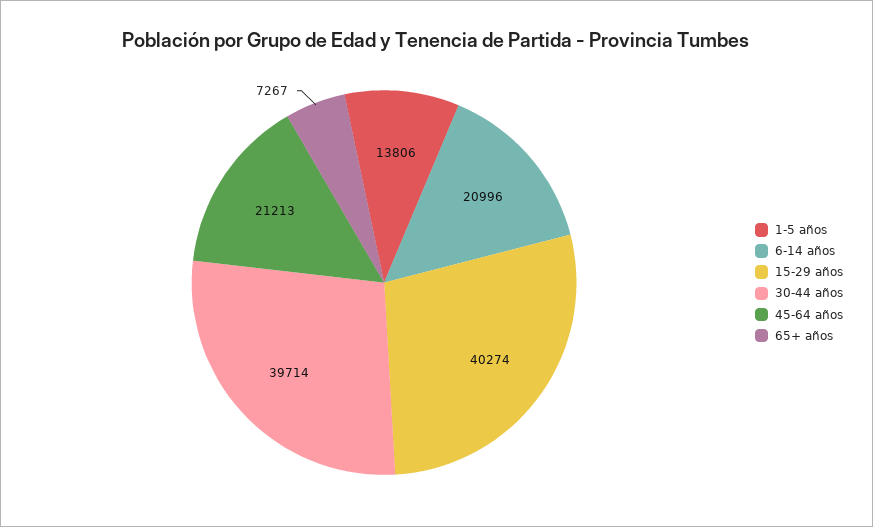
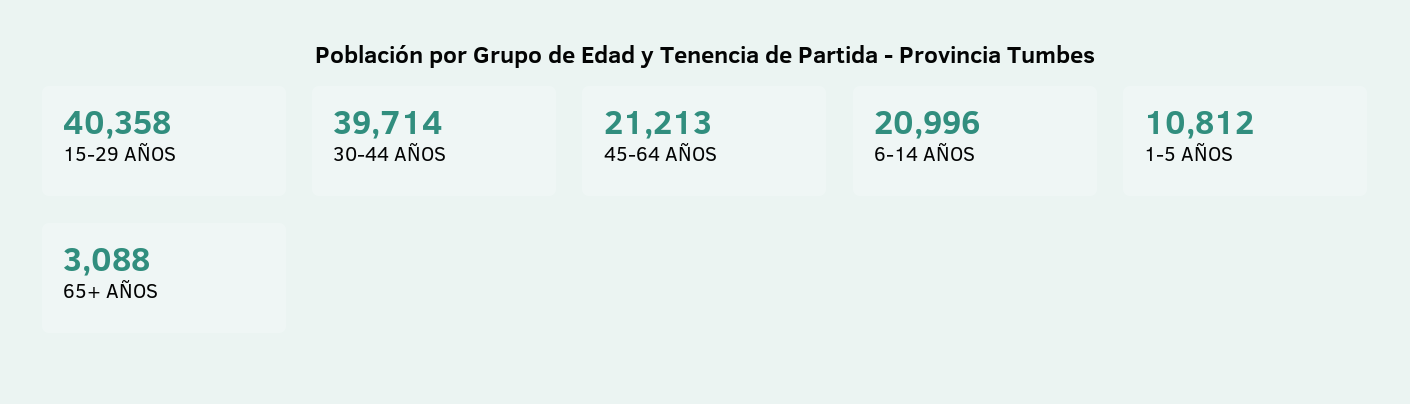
1-5 años: 13806 -> 10812
15-29 años: 40274 -> 40358
65+ años: 7267 -> 3088

